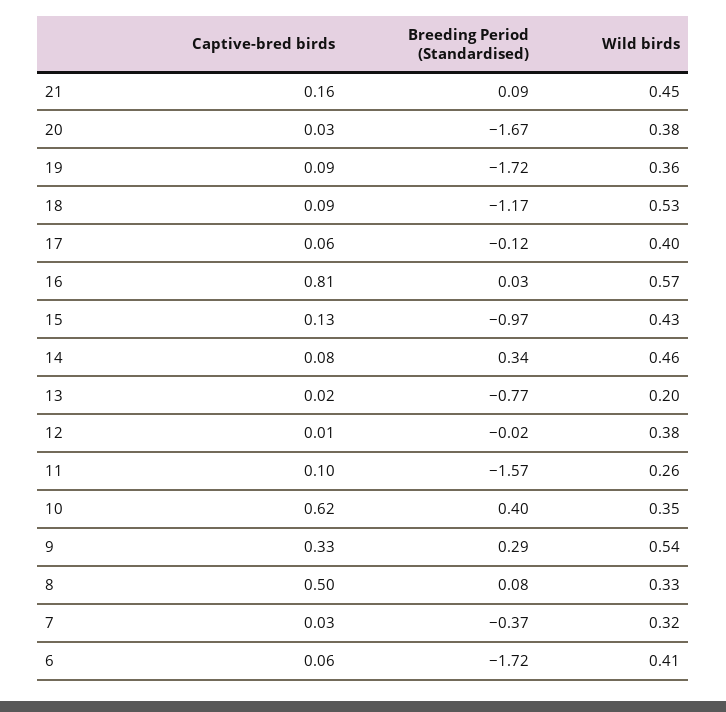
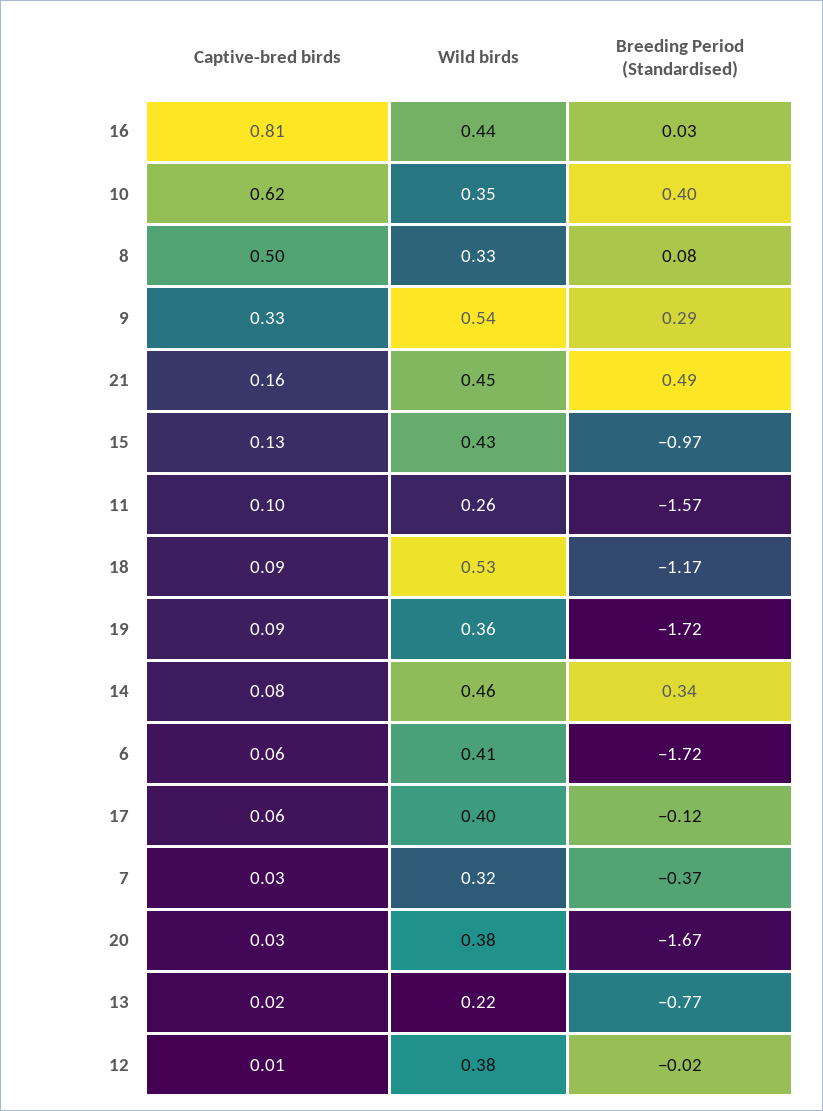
Breeding Period (Standardised), 21: 0.09 -> 0.49
Wild birds, 16: 0.57 -> 0.44
Wild birds, 13: 0.2 -> 0.22

